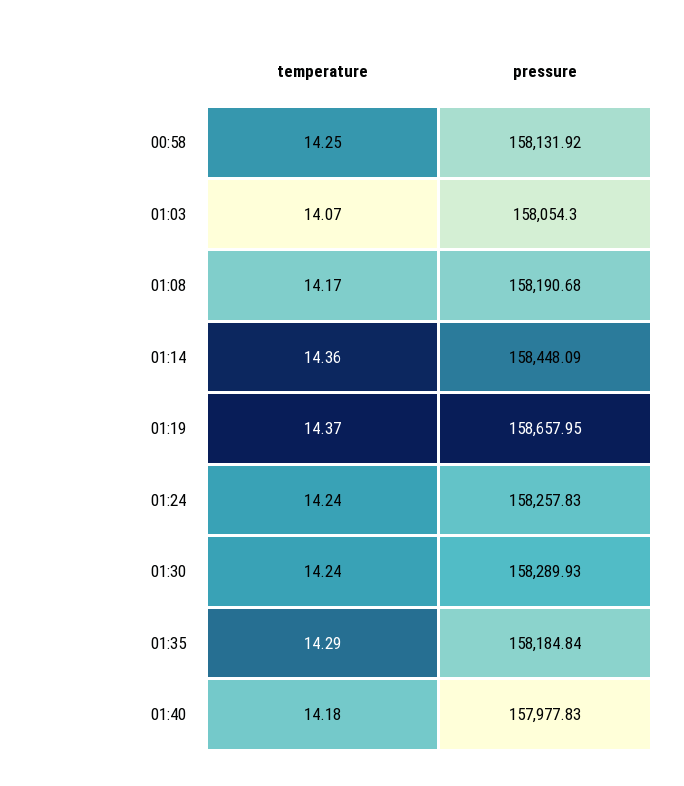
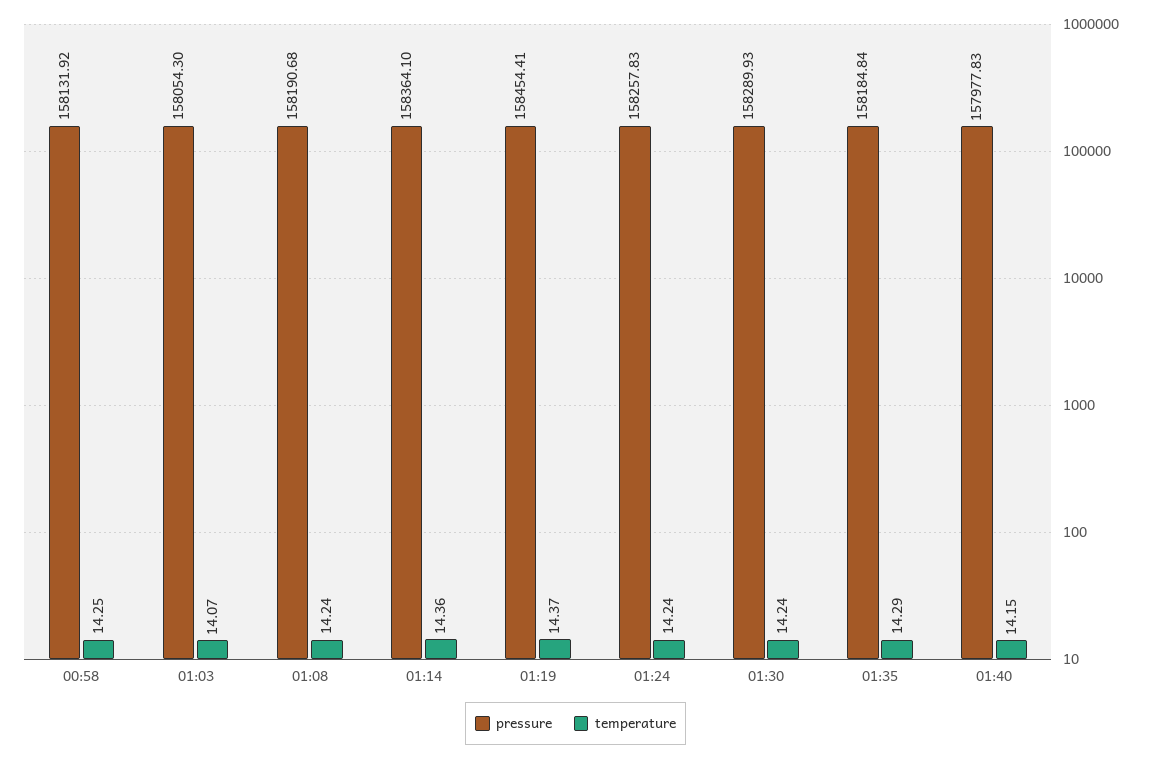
temperature, 01:08: 14.17 -> 14.24
pressure, 01:14: 158448.09 -> 158364.1
pressure, 01:19: 158657.95 -> 158454.41
temperature, 01:40: 14.18 -> 14.15

